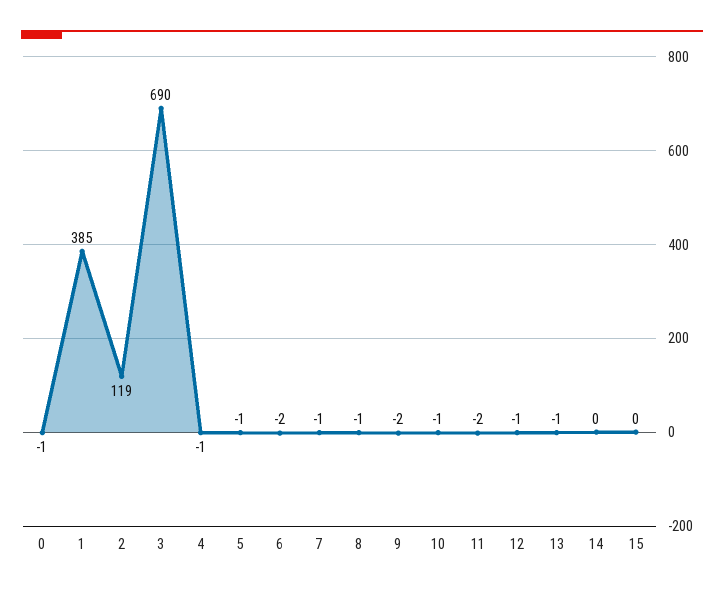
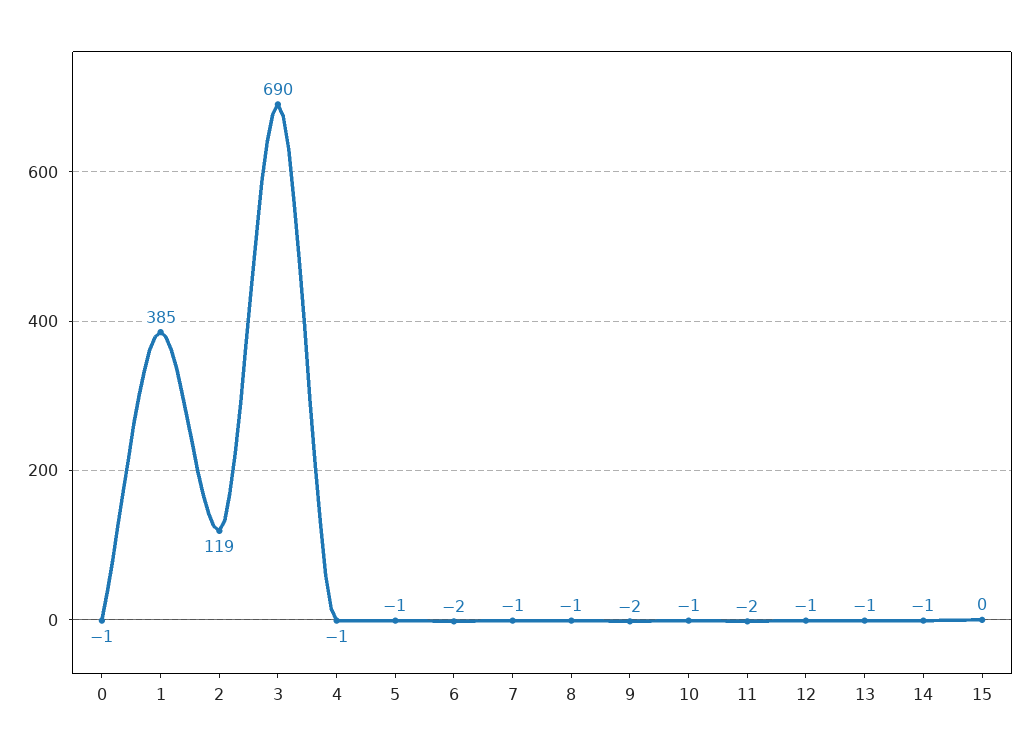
14: 0 -> -1

